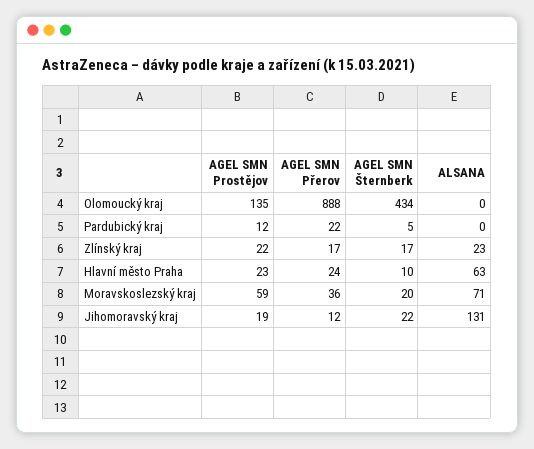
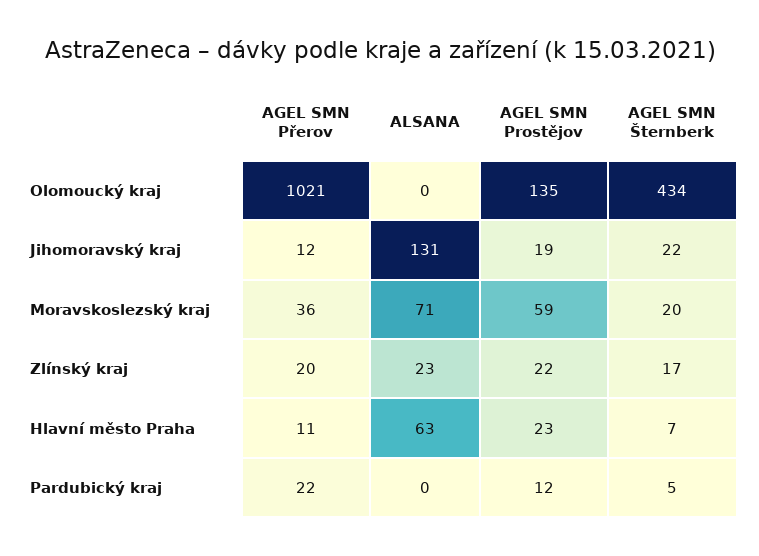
AGEL SMN Přerov, Olomoucký kraj: 888 -> 1021
AGEL SMN Přerov, Zlínský kraj: 17 -> 20
AGEL SMN Přerov, Hlavní město Praha: 24 -> 11
AGEL SMN Šternberk, Hlavní město Praha: 10 -> 7

